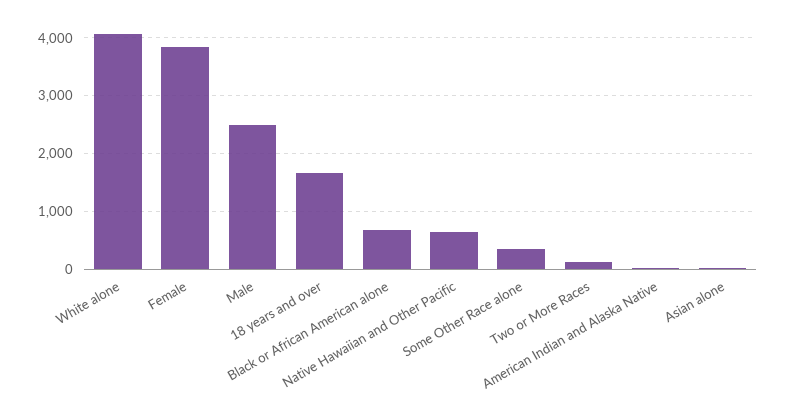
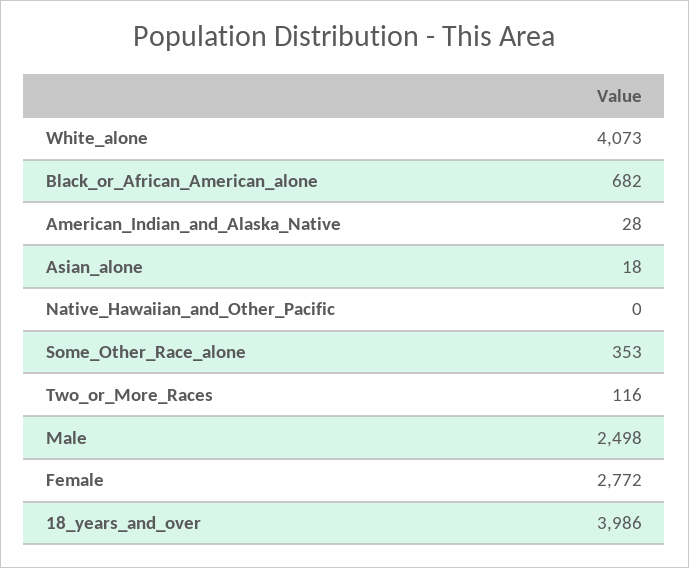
Female: 3800 -> 2772
18 years and over: 1600 -> 3986
Native Hawaiian and Other Pacific: 600 -> 0

